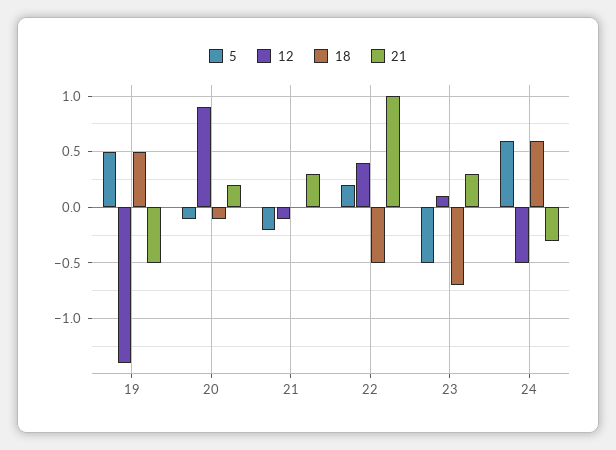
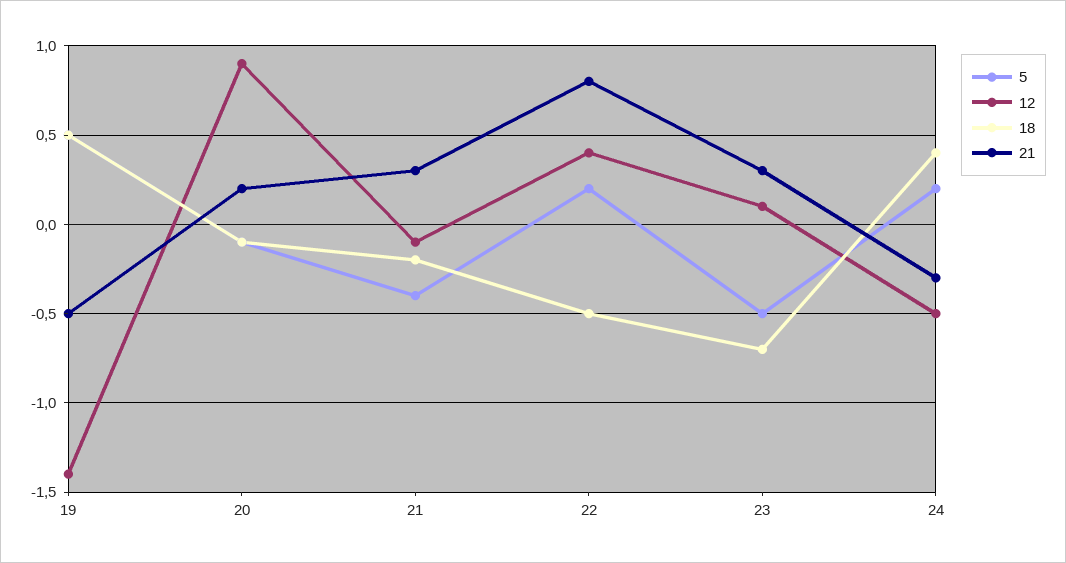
5, 21: -0.2 -> -0.4
18, 21: 0 -> -0.2
21, 22: 1 -> 0.8
5, 24: 0.6 -> 0.2
18, 24: 0.6 -> 0.4

